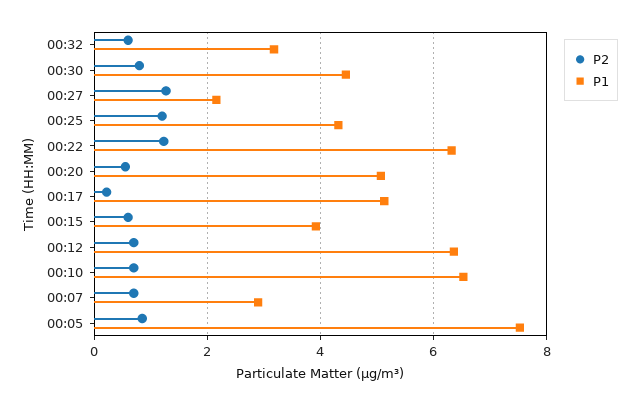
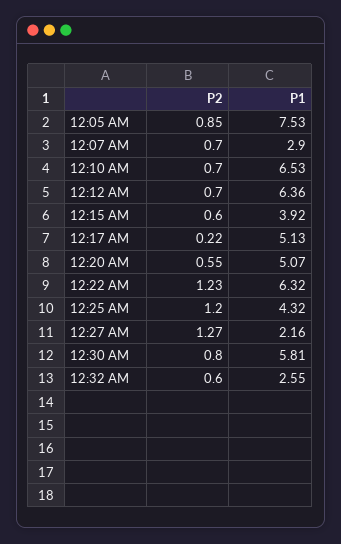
P1, 00:32: 3.2 -> 2.55
P1, 00:30: 4.4 -> 5.81

